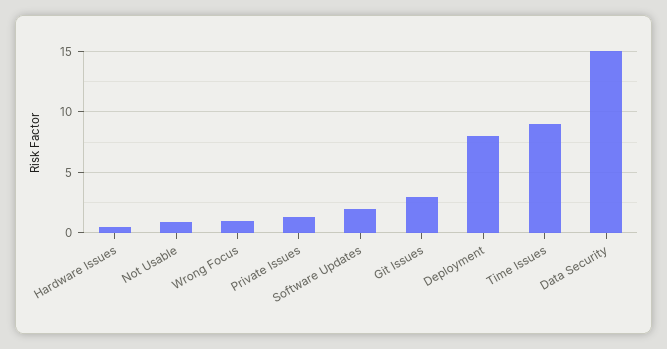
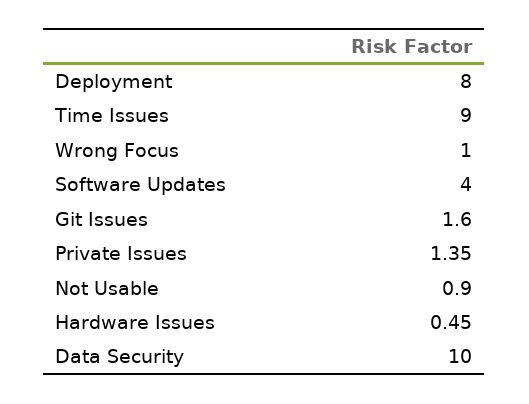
Software Updates: 2 -> 4
Git Issues: 3 -> 1.6
Data Security: 15 -> 10

